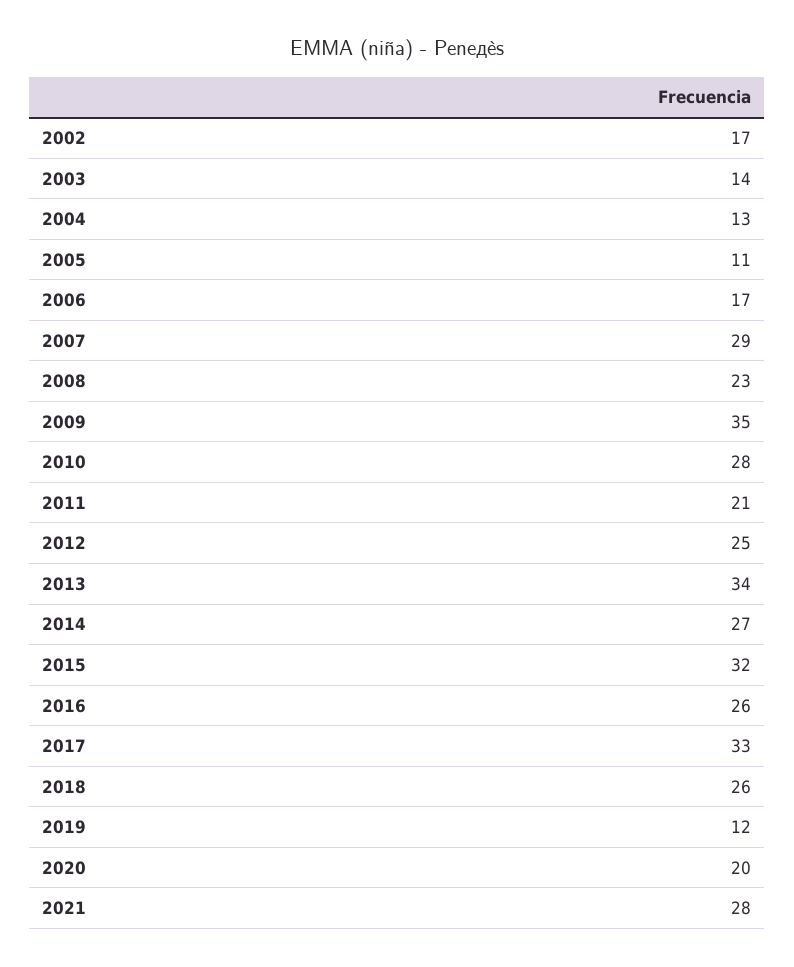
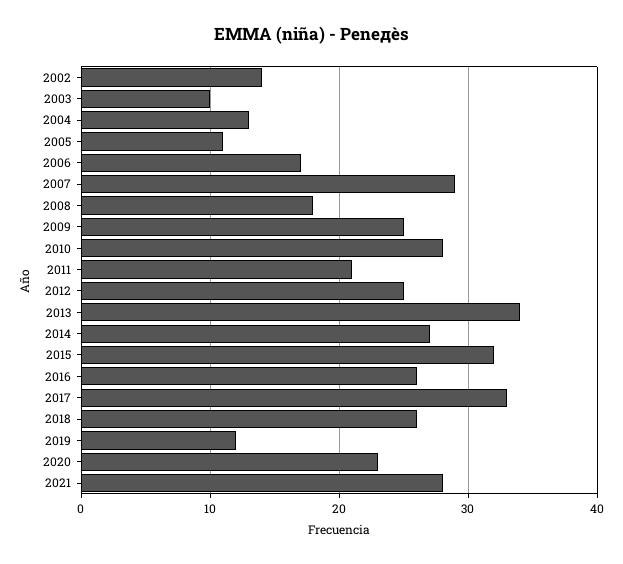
2002: 17 -> 14
2003: 14 -> 10
2008: 23 -> 18
2009: 35 -> 25
2020: 20 -> 23

